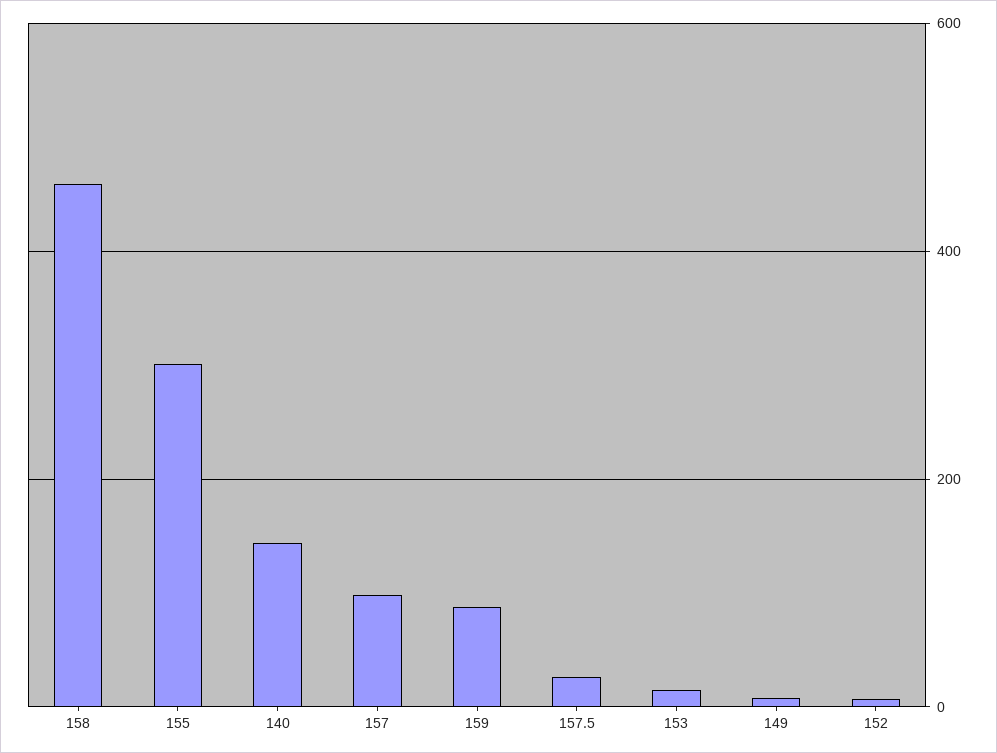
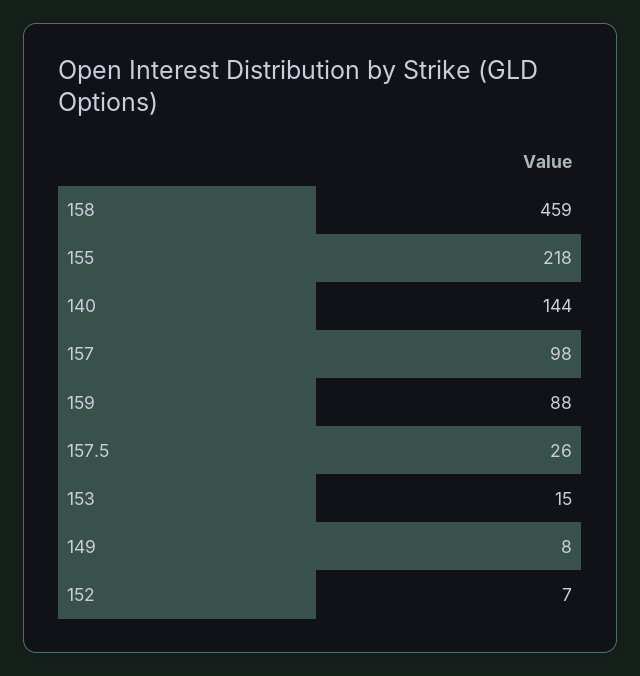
155: 300 -> 218

